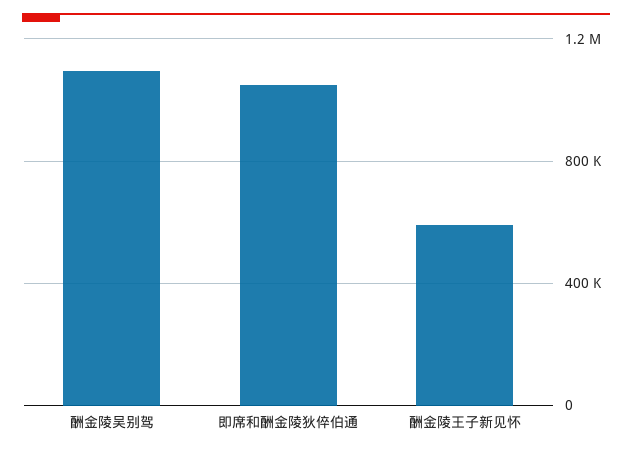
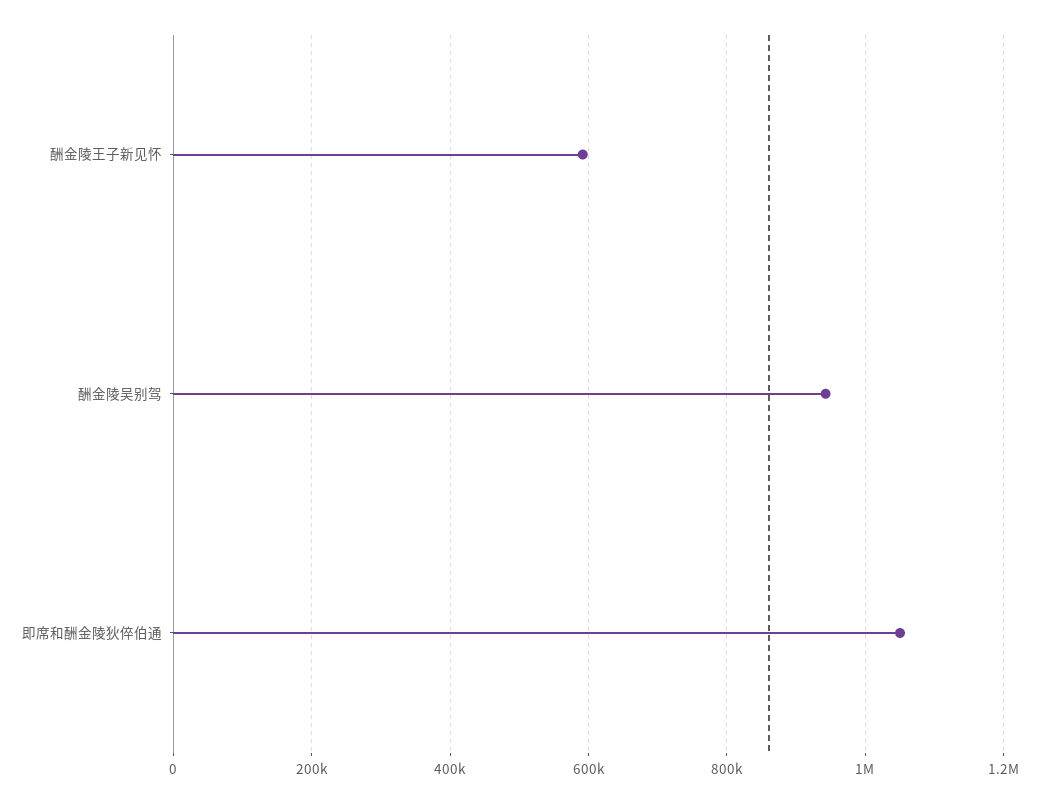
酬金陵吴别驾: 1100000 -> 940000

